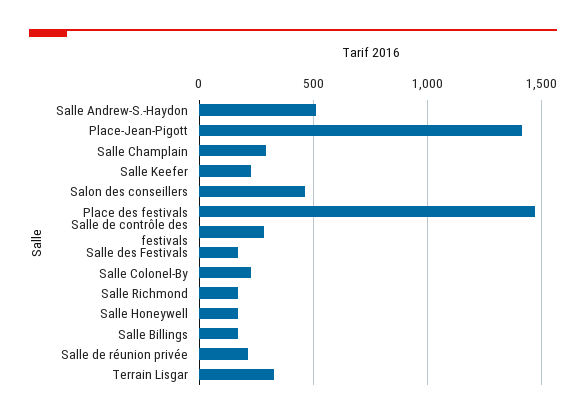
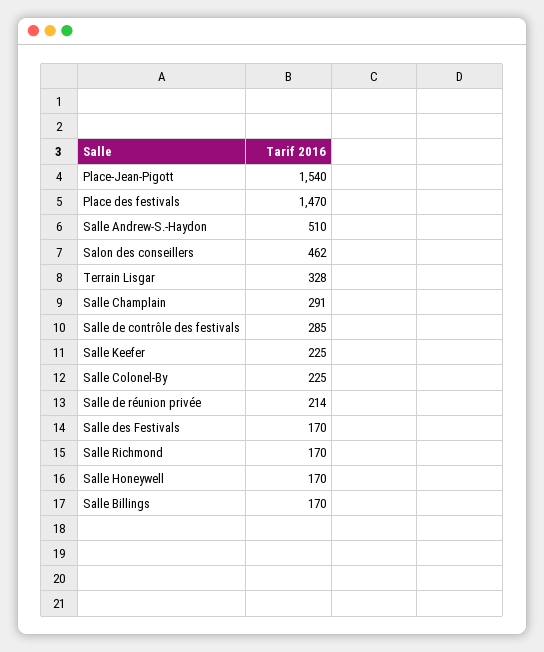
Place-Jean-Pigott: 1400 -> 1540

